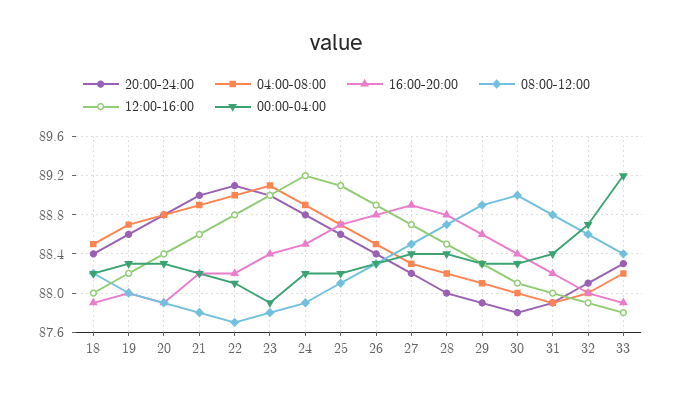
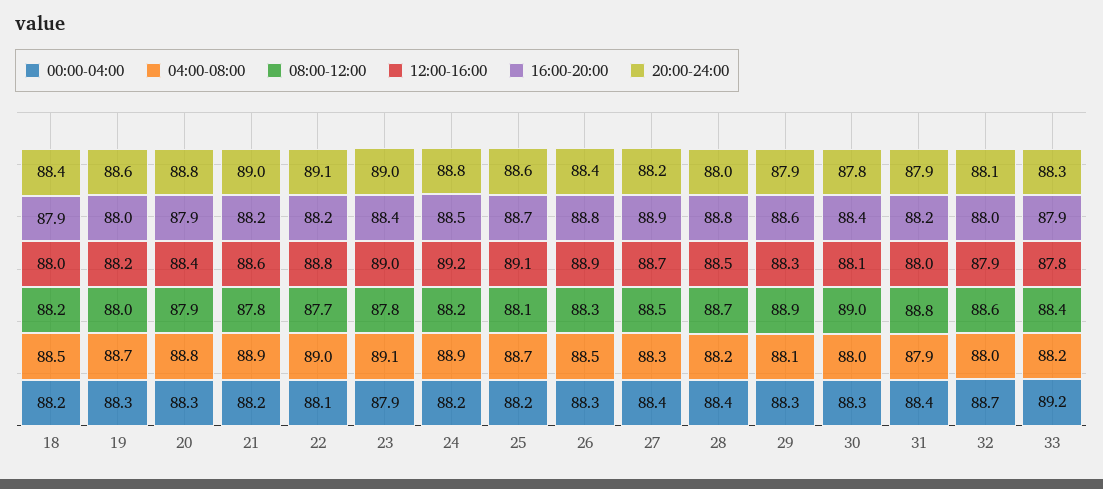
08:00-12:00, 24: 87.9 -> 88.2

